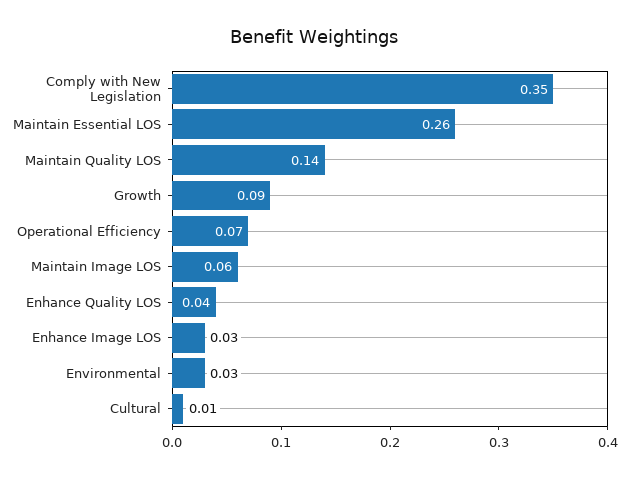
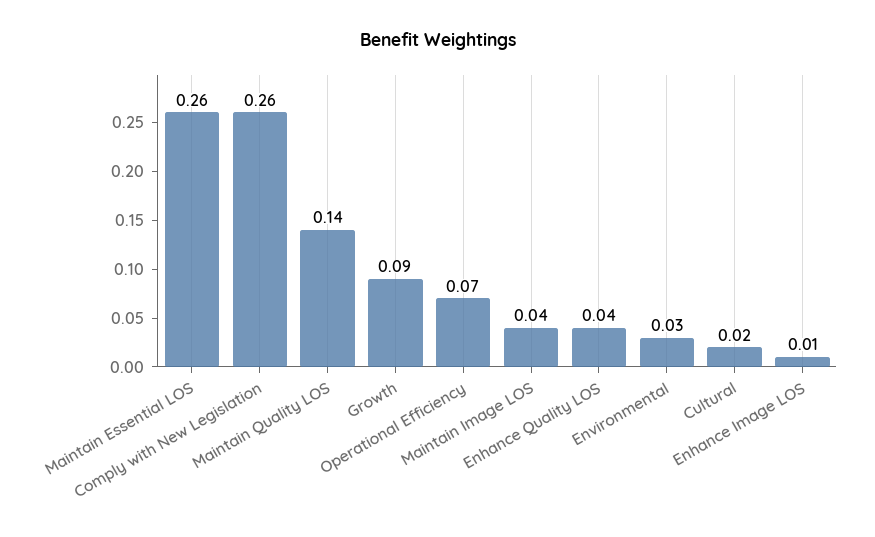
Comply with New Legislation: 0.35 -> 0.26
Maintain Image LOS: 0.06 -> 0.04
Enhance Image LOS: 0.03 -> 0.01
Cultural: 0.01 -> 0.02

